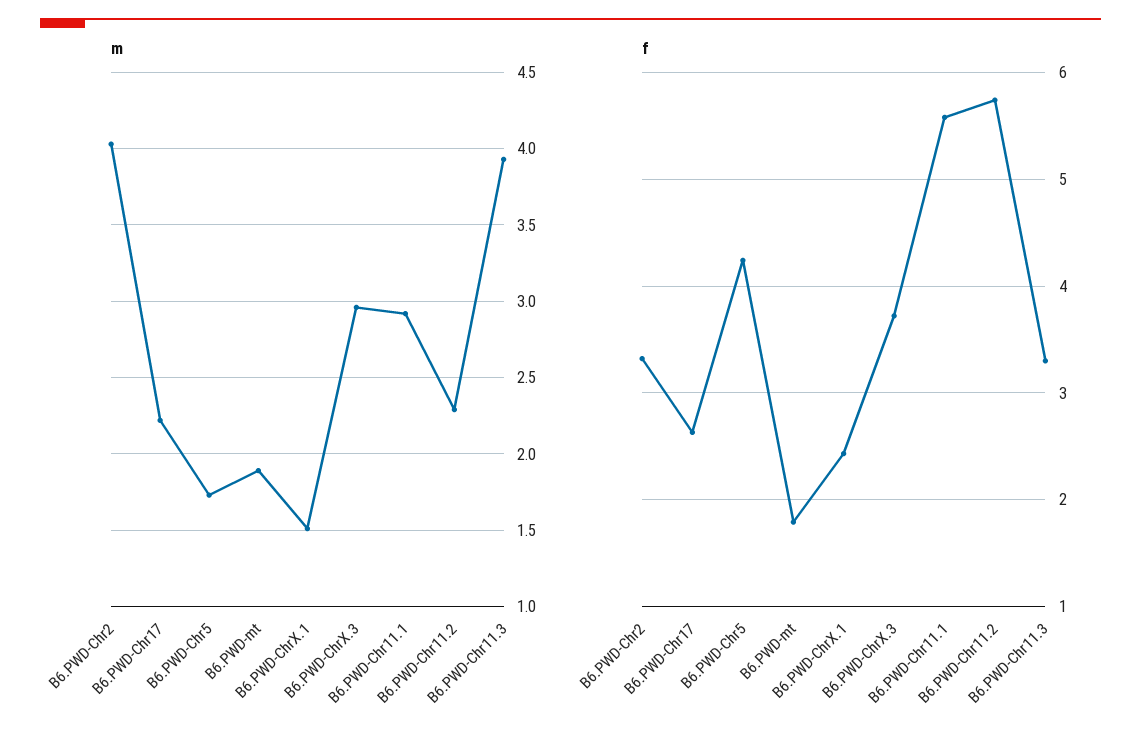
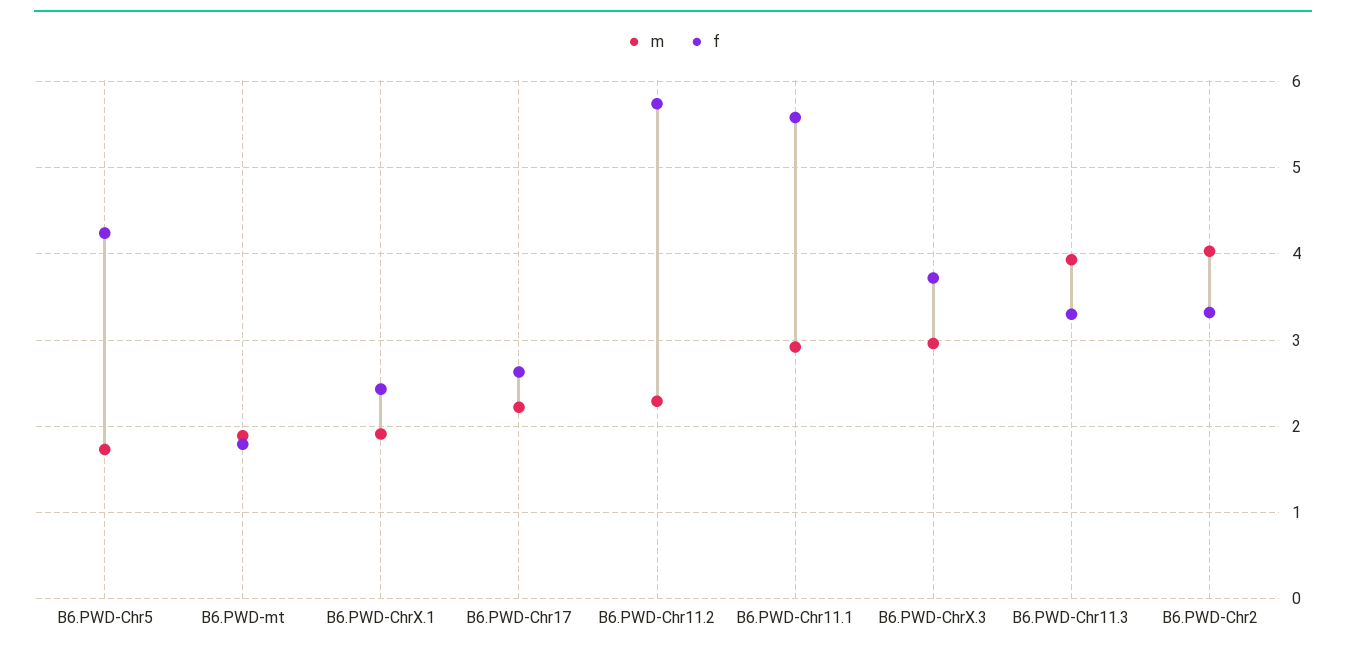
m, B6.PWD-ChrX.1: 1.5 -> 1.9

